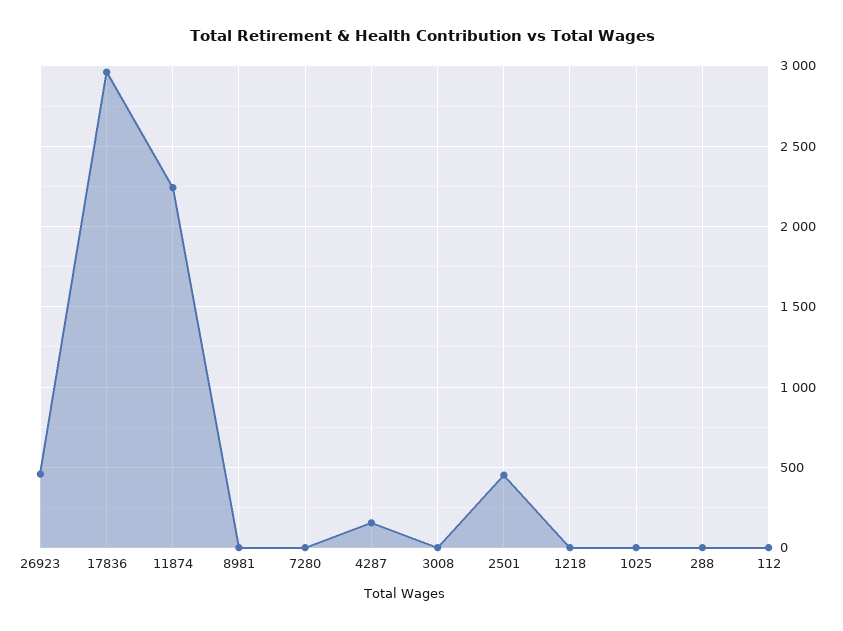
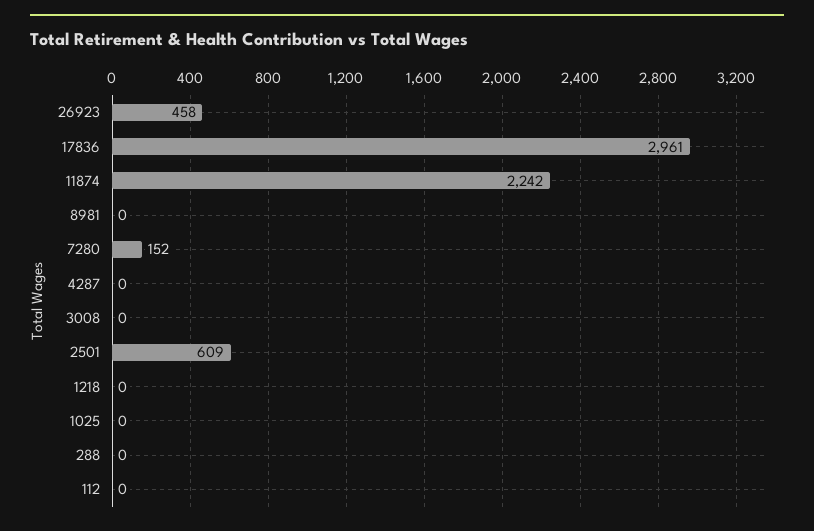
7280: 0 -> 152
4287: 150 -> 0
2501: 450 -> 609

